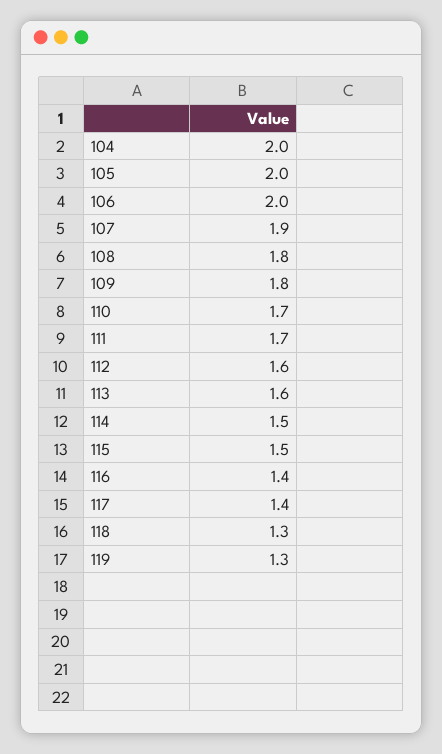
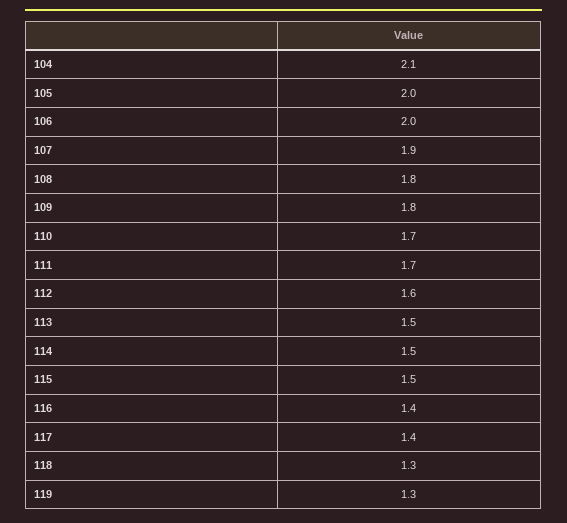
104: 2 -> 2.1
113: 1.6 -> 1.5

